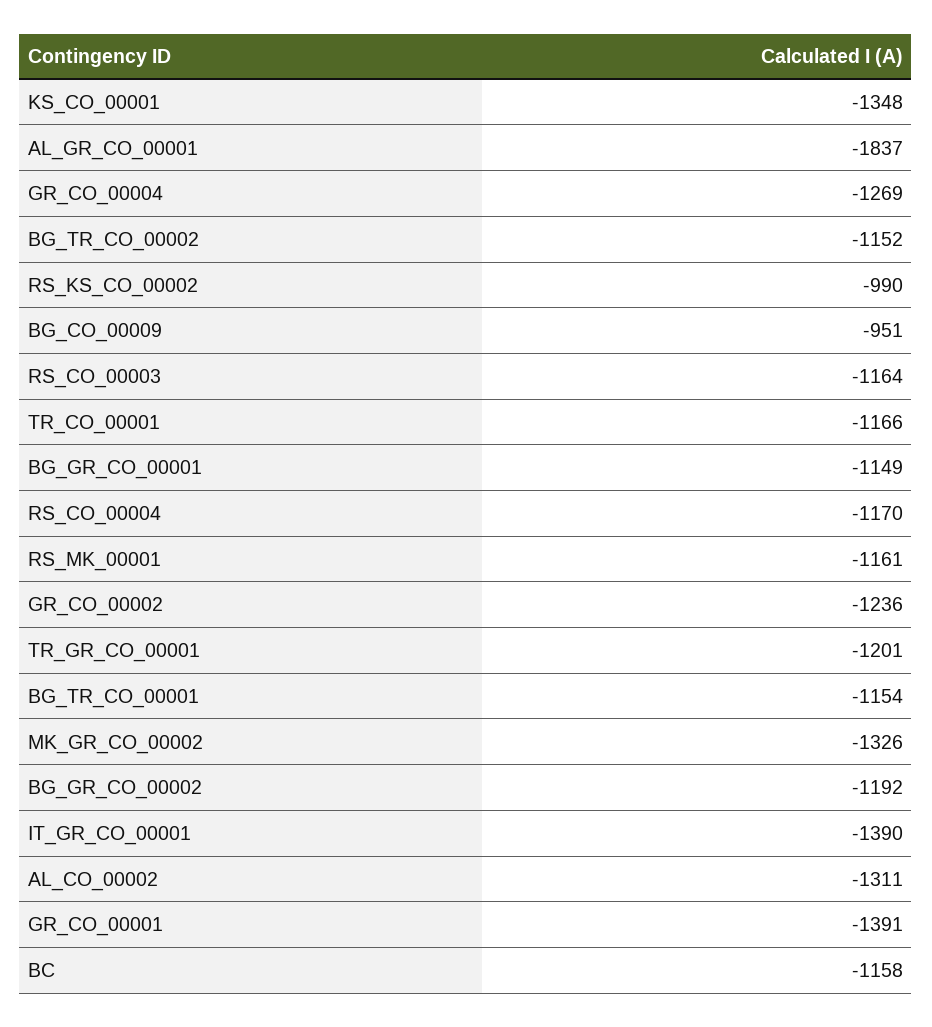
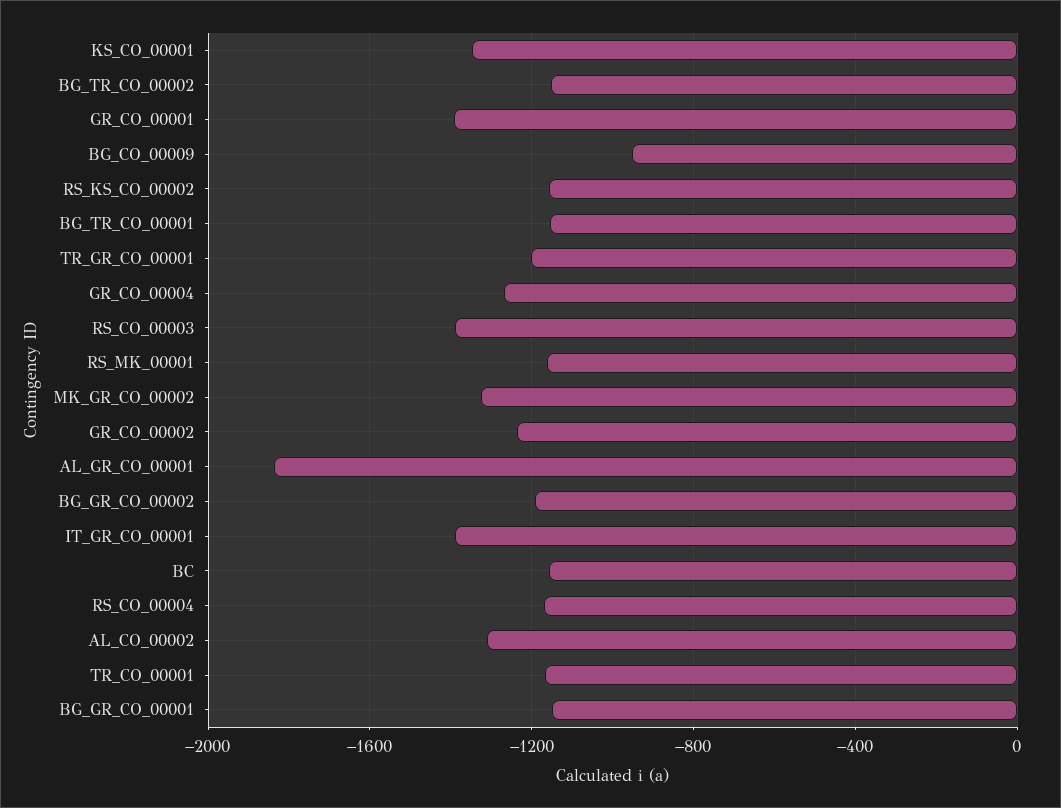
RS_KS_CO_00002: -990 -> -1150
RS_CO_00003: -1164 -> -1400

